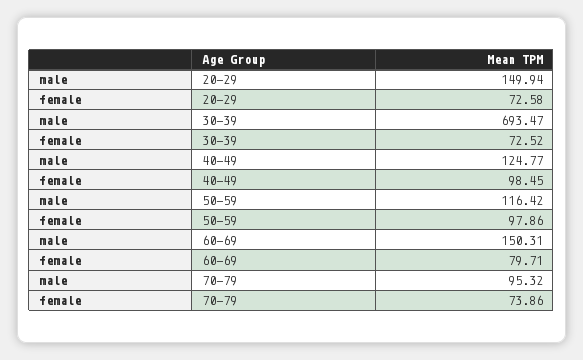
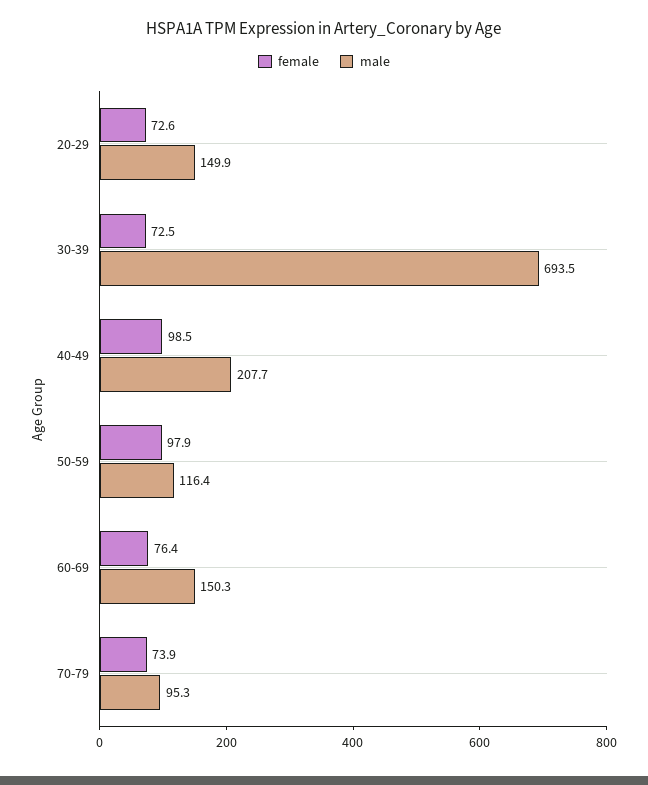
male, 40-49: 124.77 -> 207.7
female, 60-69: 79.71 -> 76.4

